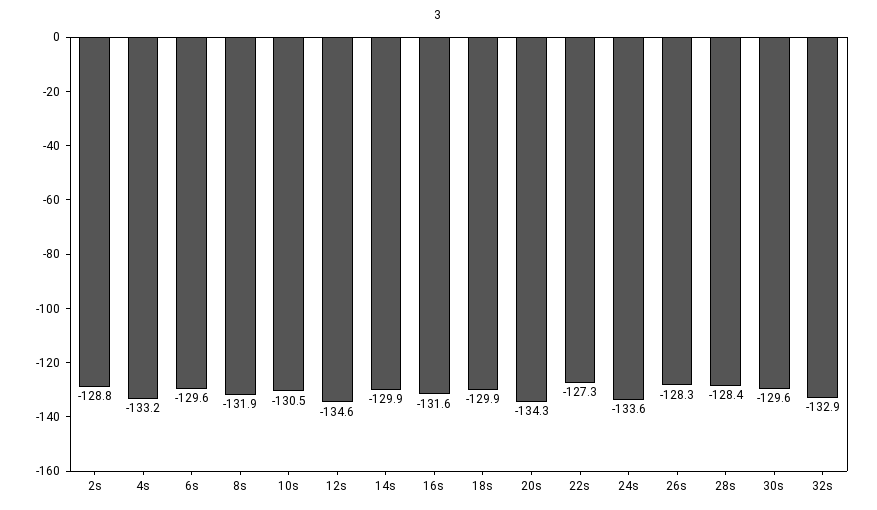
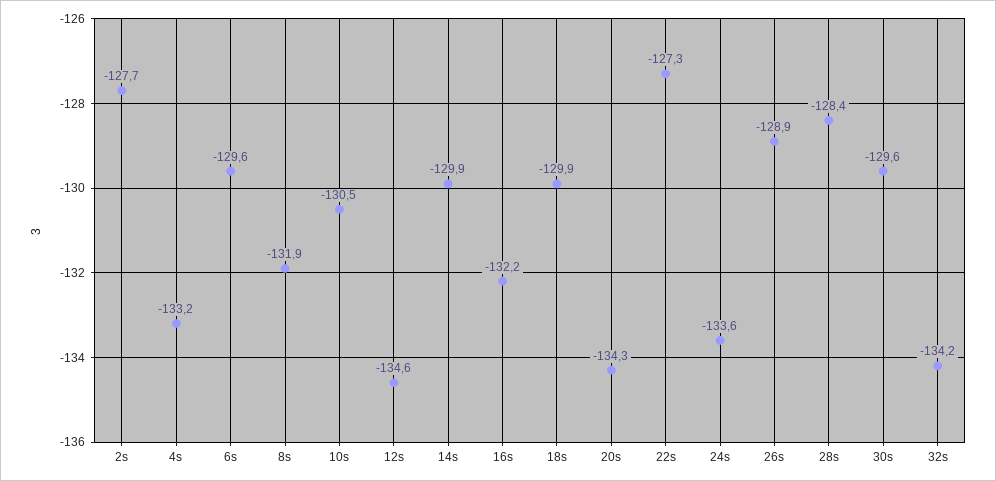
2s: -128.8 -> -127.7
16s: -131.6 -> -132.2
26s: -128.3 -> -128.9
32s: -132.9 -> -134.2

